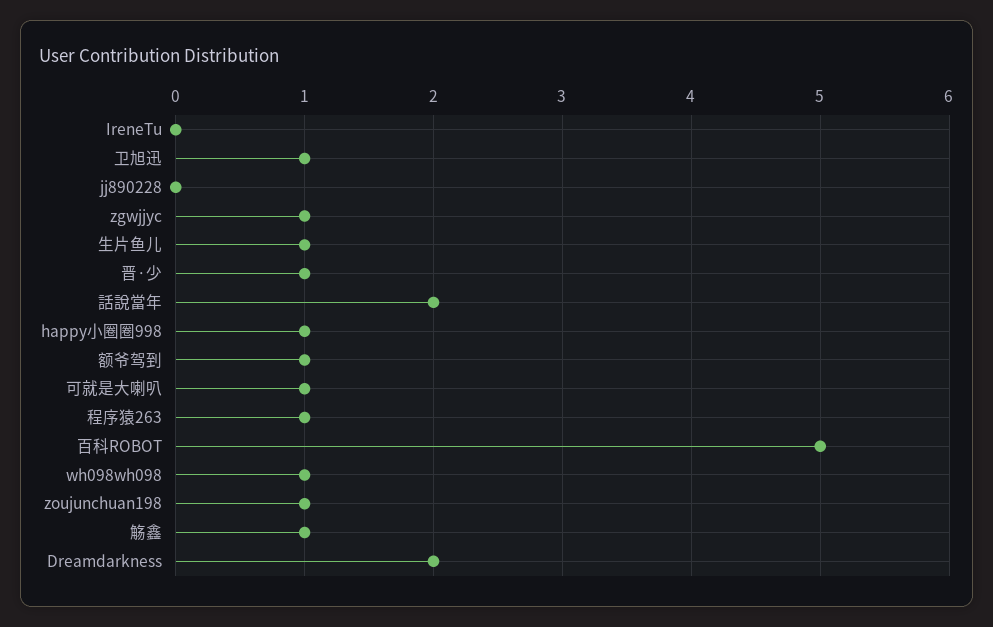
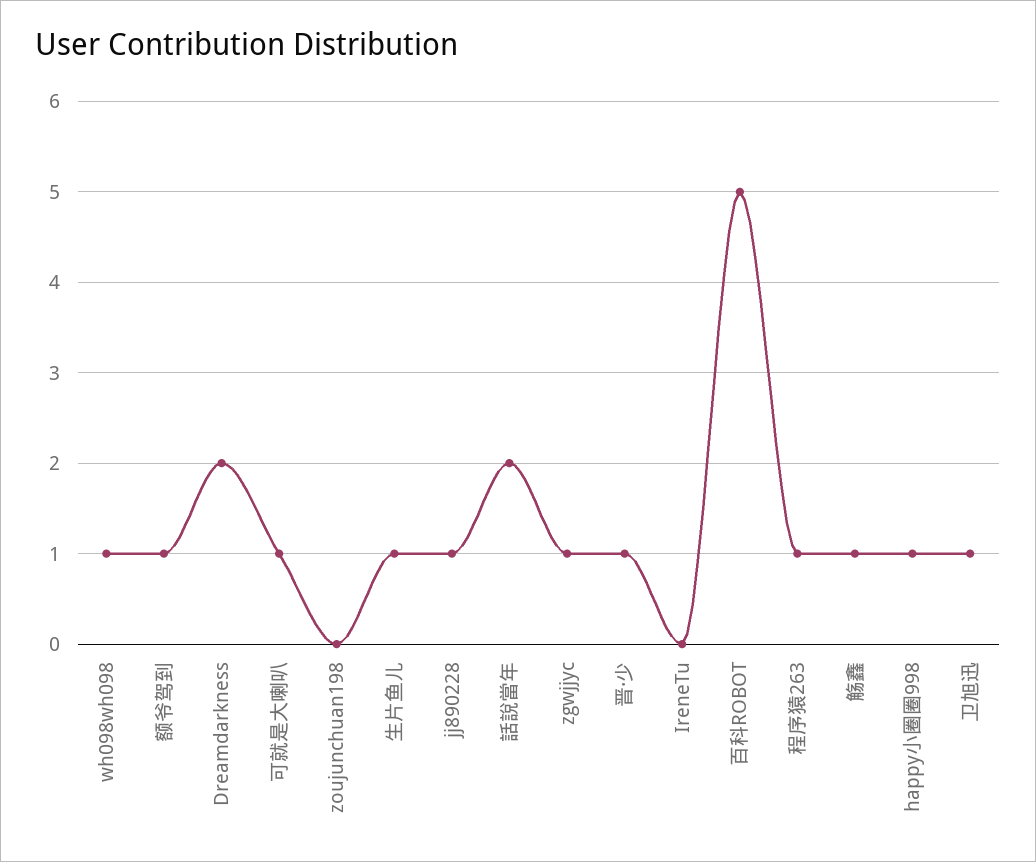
jj890228: 0 -> 1
zoujunchuan198: 1 -> 0

